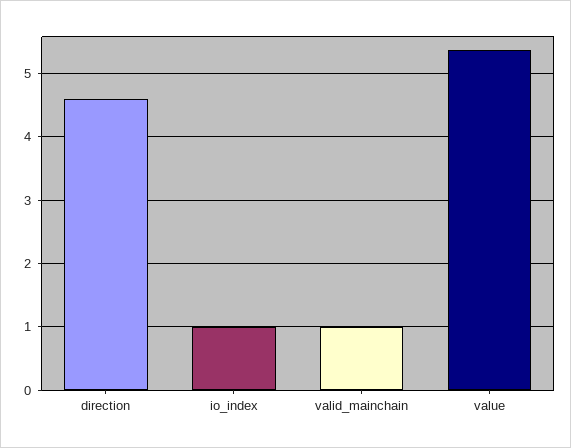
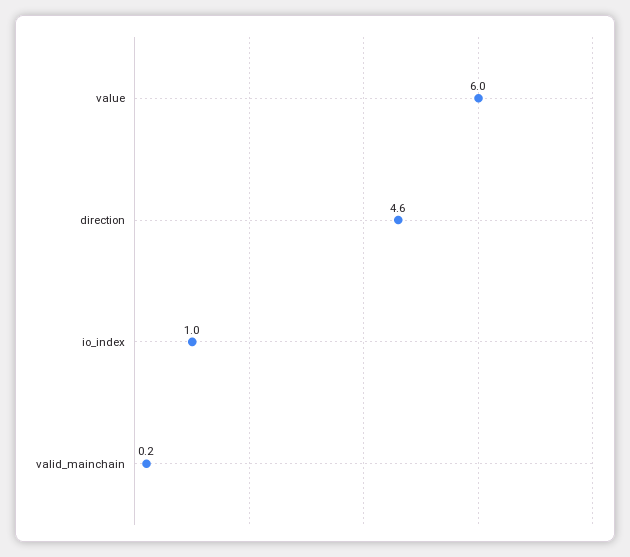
valid_mainchain: 1 -> 0.2
value: 5.4 -> 6

